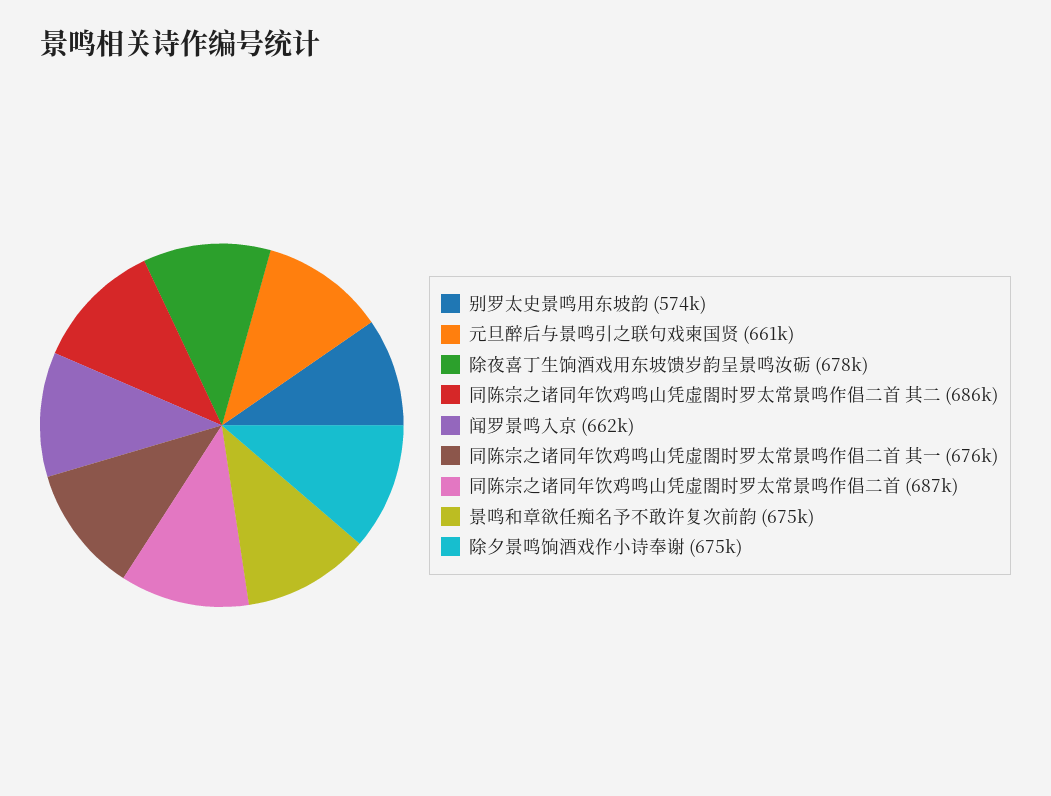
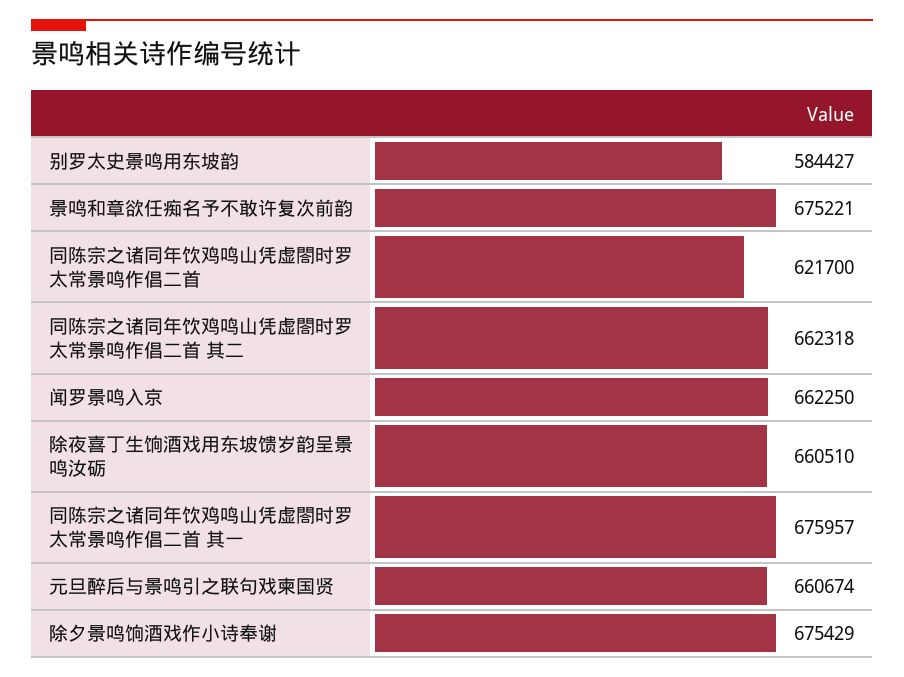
别罗太史景鸣用东坡韵: 574000 -> 584427
除夜喜丁生饷酒戏用东坡馈岁韵呈景鸣汝砺: 678000 -> 660510
同陈宗之诸同年饮鸡鸣山凭虚閤时罗太常景鸣作倡二首 其二: 686000 -> 662318
同陈宗之诸同年饮鸡鸣山凭虚閤时罗太常景鸣作倡二首: 687000 -> 621700

